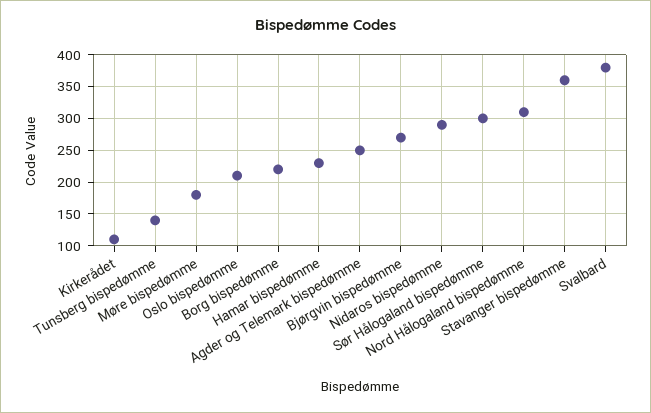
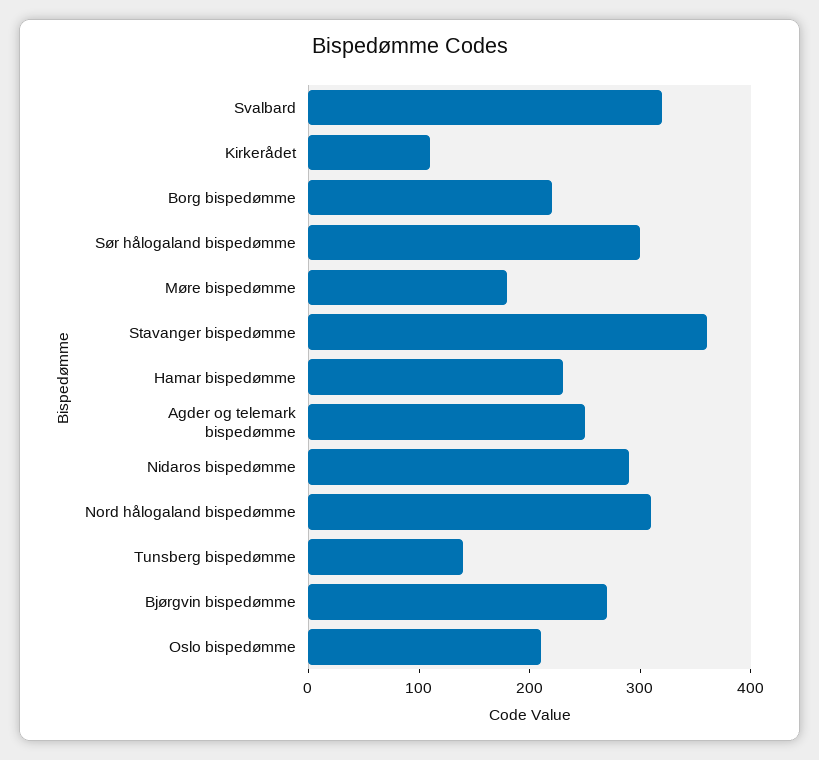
Svalbard: 380 -> 320

